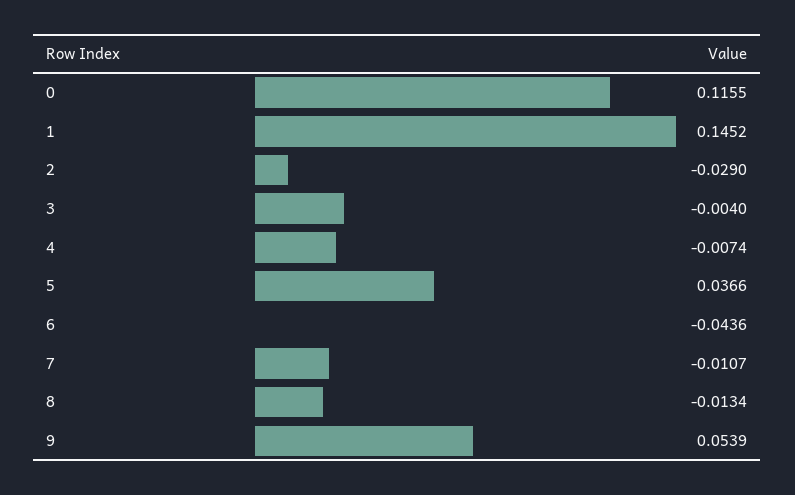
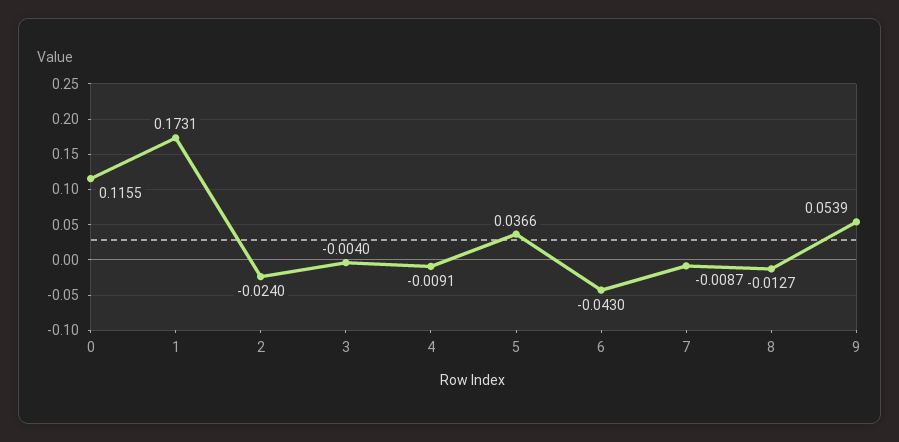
1: 0.1452 -> 0.1731
2: -0.029 -> -0.024
4: -0.0074 -> -0.0091
6: -0.0436 -> -0.043
7: -0.0107 -> -0.0087
8: -0.0134 -> -0.0127

